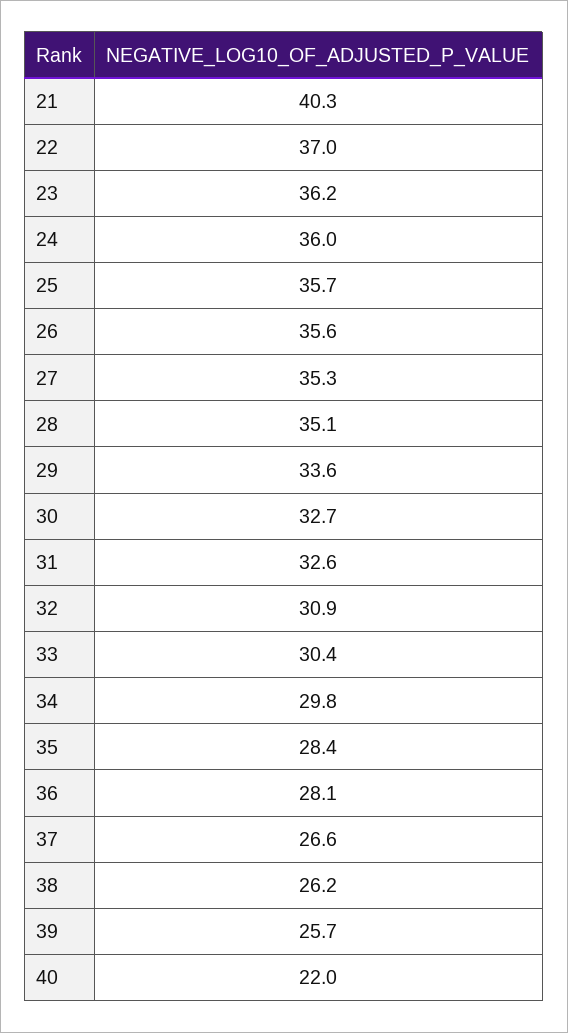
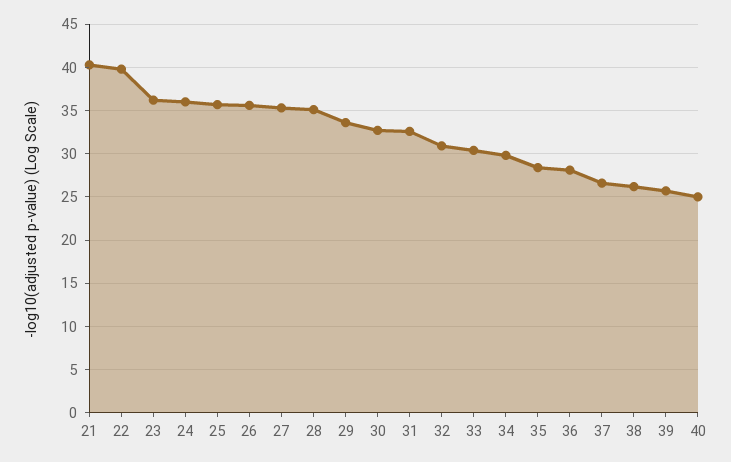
22: 37 -> 40
40: 22 -> 25

